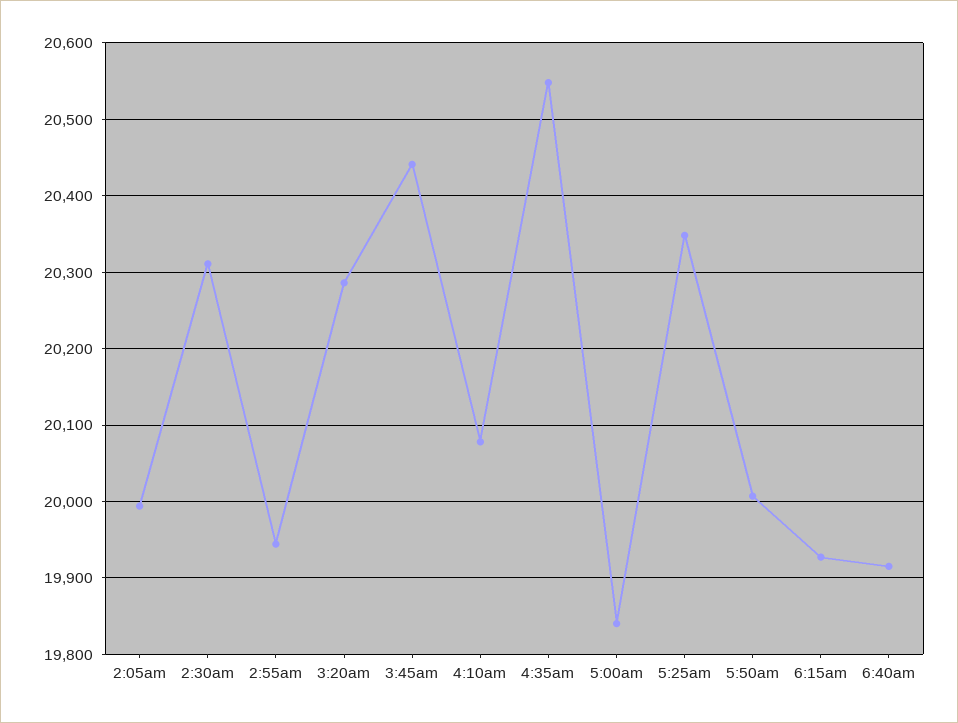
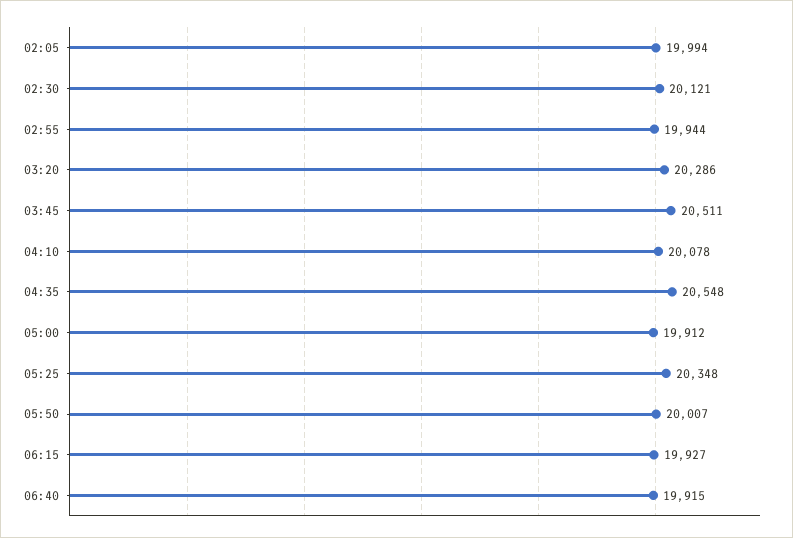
2:30am: 20310 -> 20121
3:45am: 20440 -> 20511
5:00am: 19840 -> 19912

